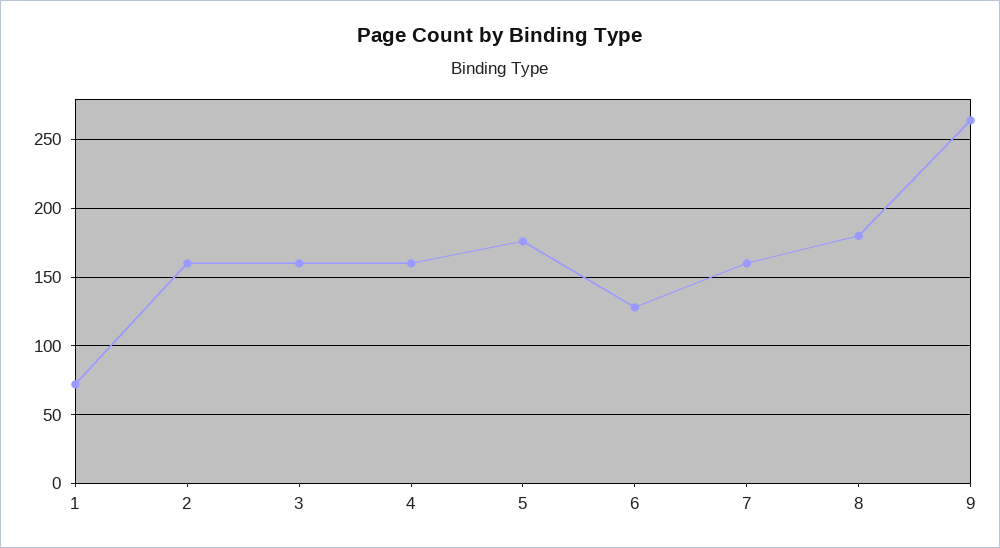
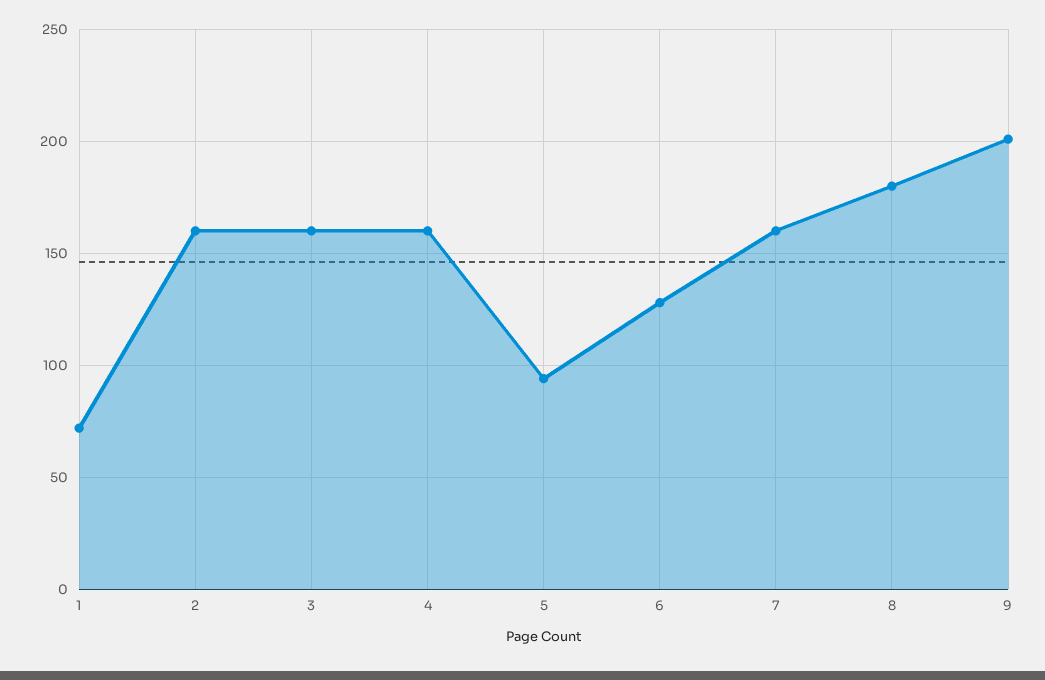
5: 175 -> 95
9: 265 -> 200

